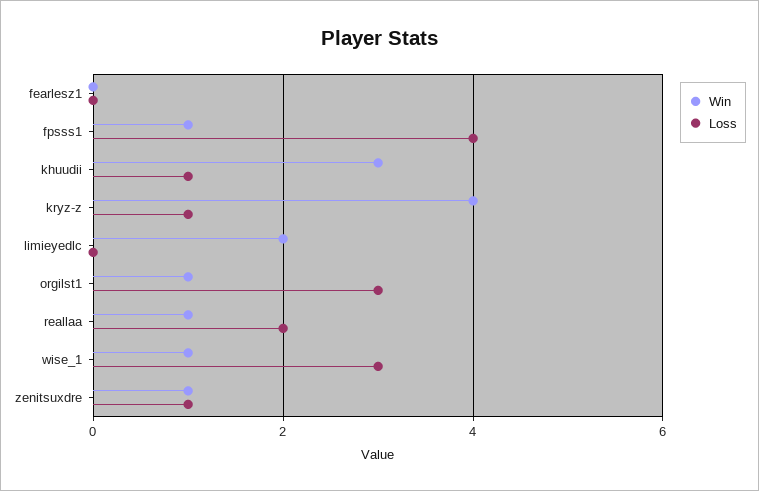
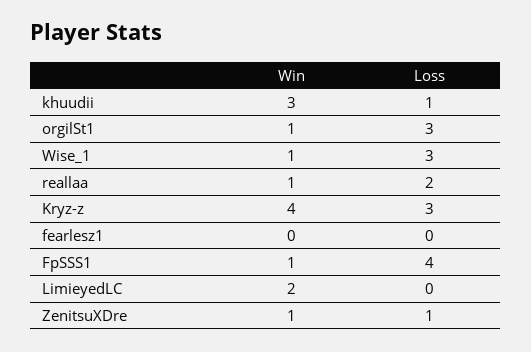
Loss, kryz-z: 1 -> 3

